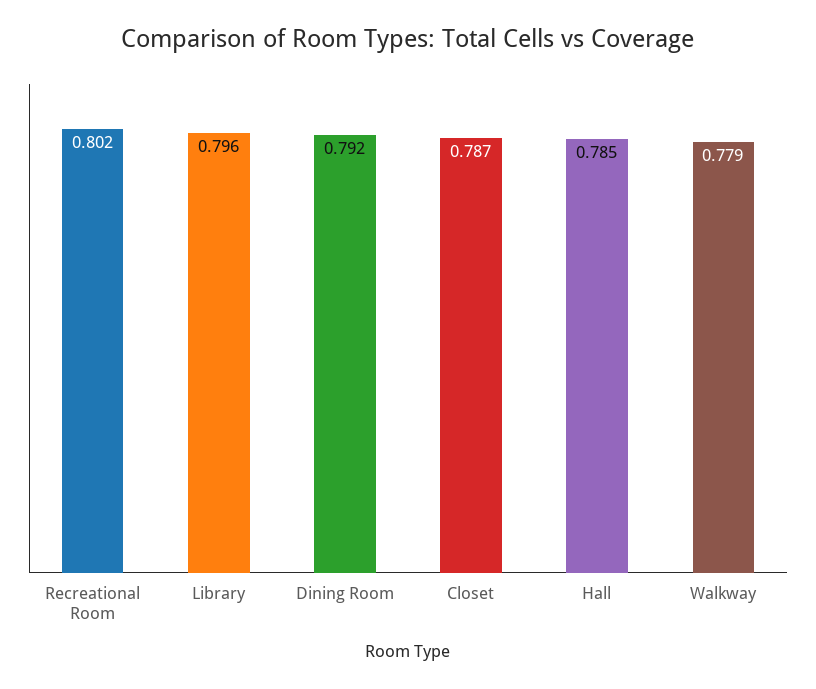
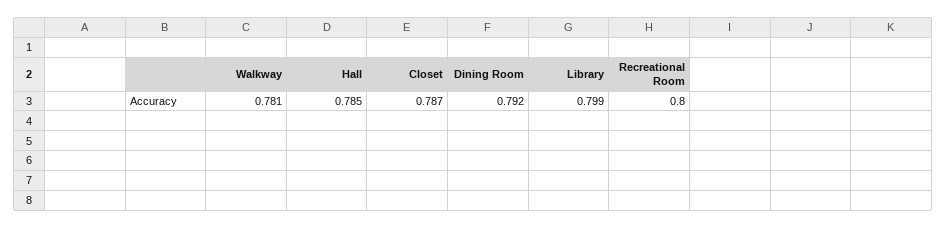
Recreational Room: 0.802 -> 0.8
Library: 0.796 -> 0.799
Walkway: 0.779 -> 0.781

